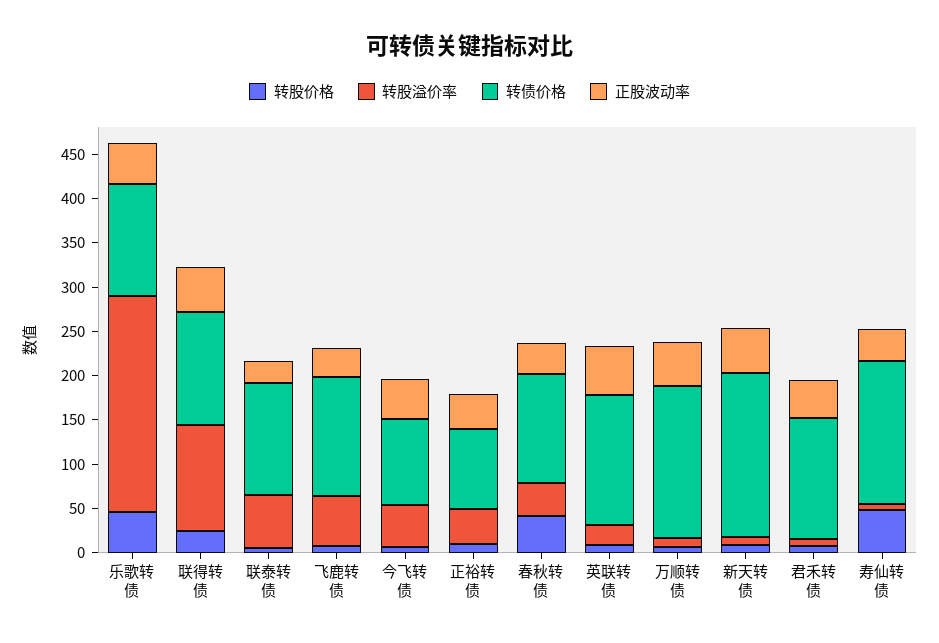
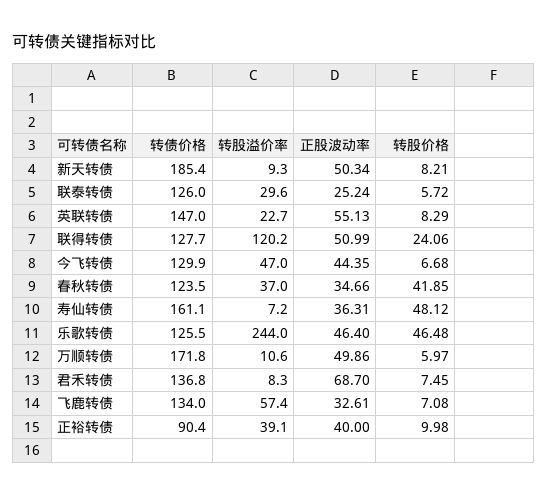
转股溢价率, 联泰转债: 60 -> 29.6
转债价格, 今飞转债: 100 -> 129.9
正股波动率, 君禾转债: 40 -> 68.7

